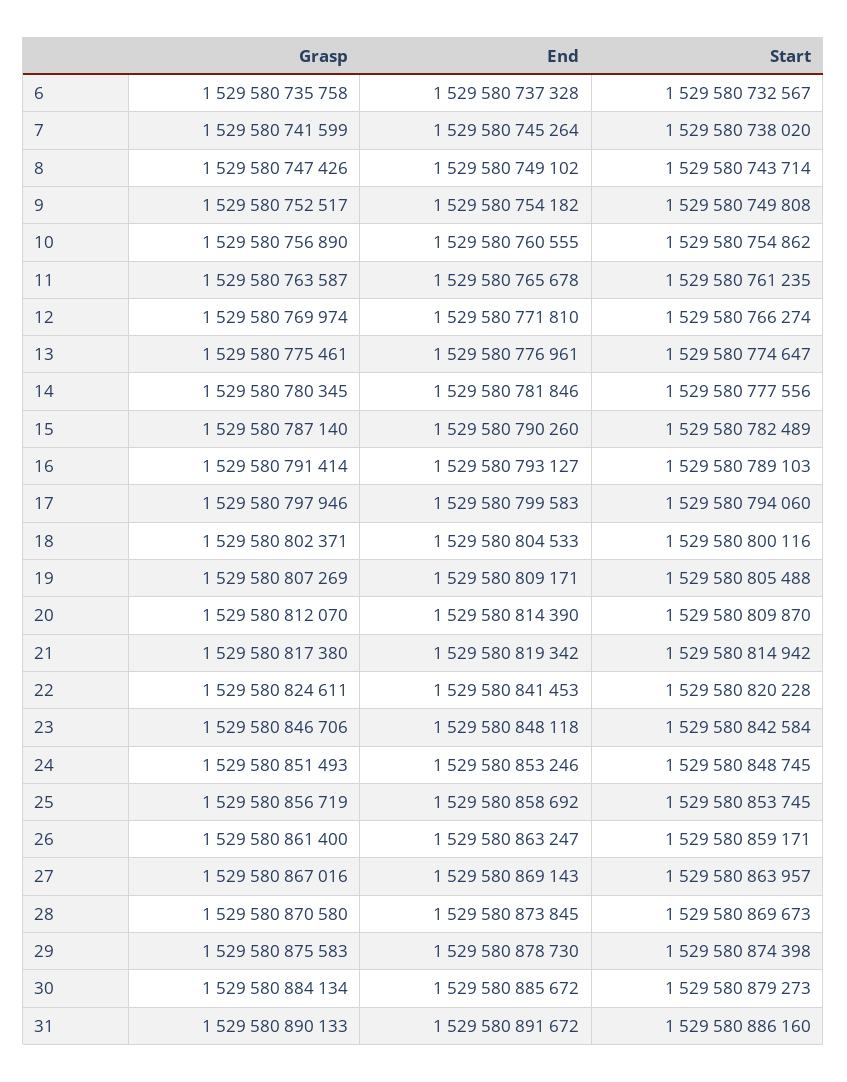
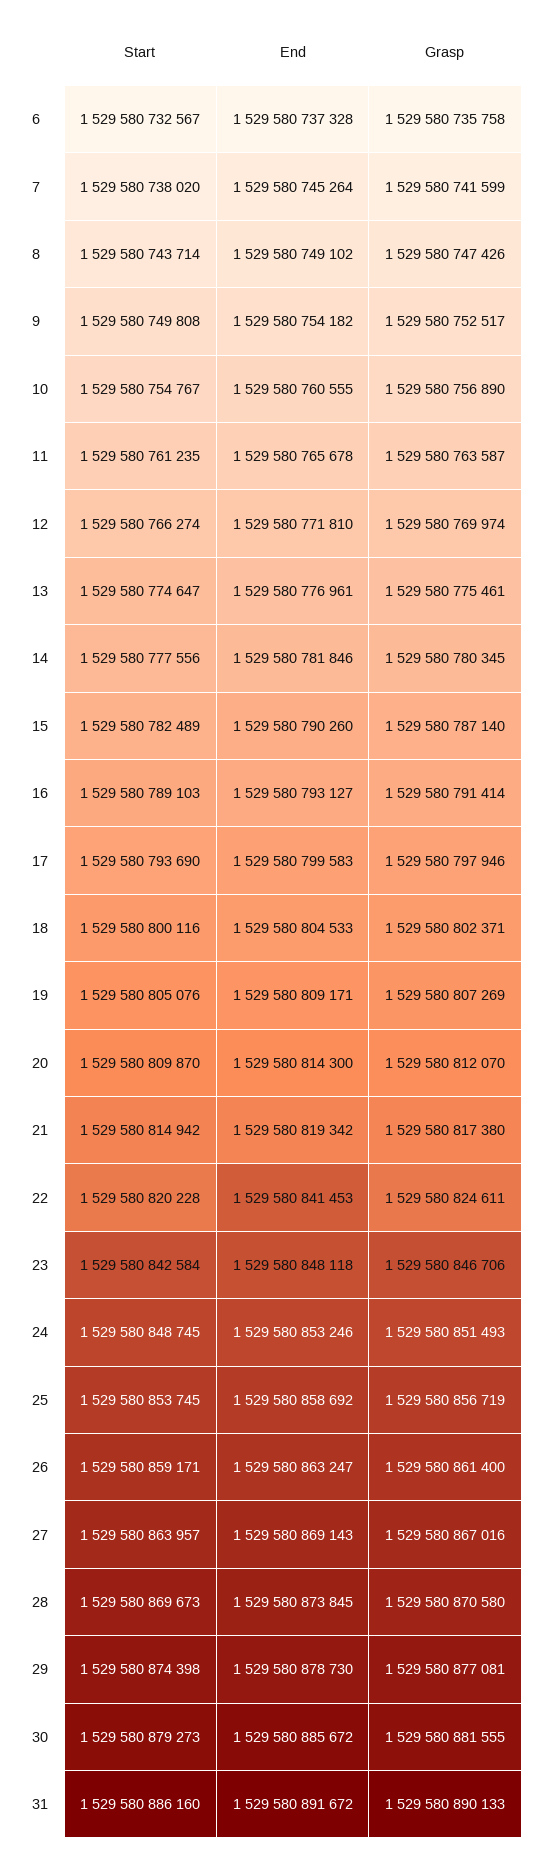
Start, 10: 1529580754862 -> 1529580754767
Start, 17: 1529580794060 -> 1529580793690
Start, 19: 1529580805488 -> 1529580805076
End, 20: 1529580814390 -> 1529580814300
Grasp, 29: 1529580875583 -> 1529580877081
Grasp, 30: 1529580884134 -> 1529580881555

